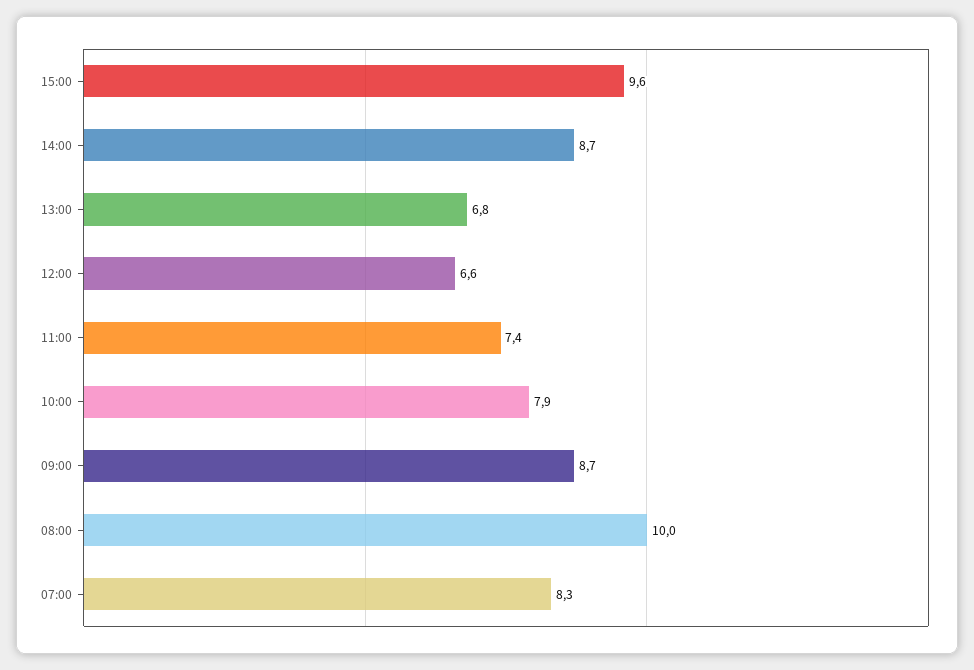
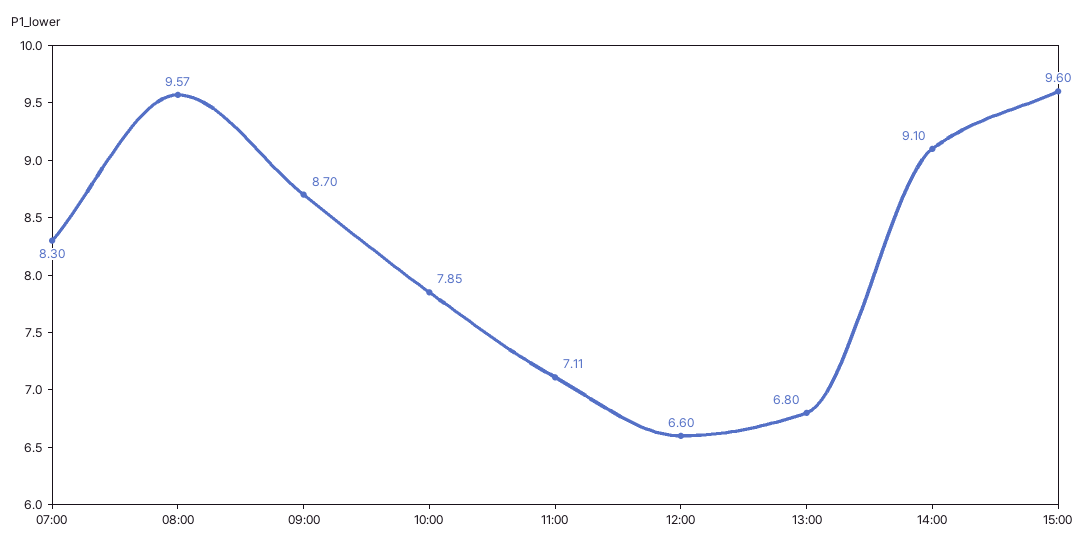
14:00: 8.7 -> 9.1
11:00: 7.4 -> 7.11
08:00: 10 -> 9.57

